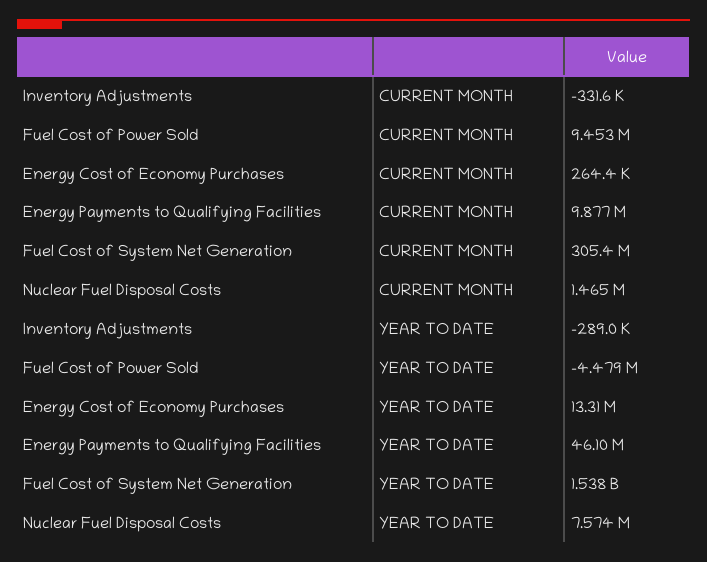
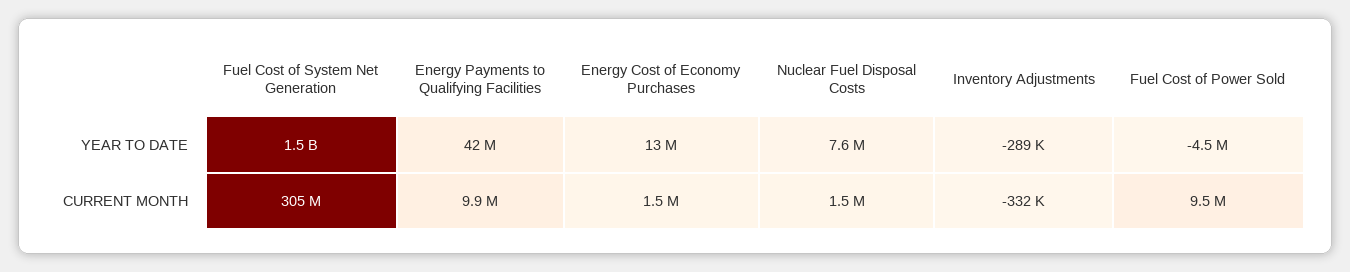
Energy Cost of Economy Purchases, CURRENT MONTH: 264400 -> 1500000
Energy Payments to Qualifying Facilities, YEAR TO DATE: 46100000 -> 42000000

